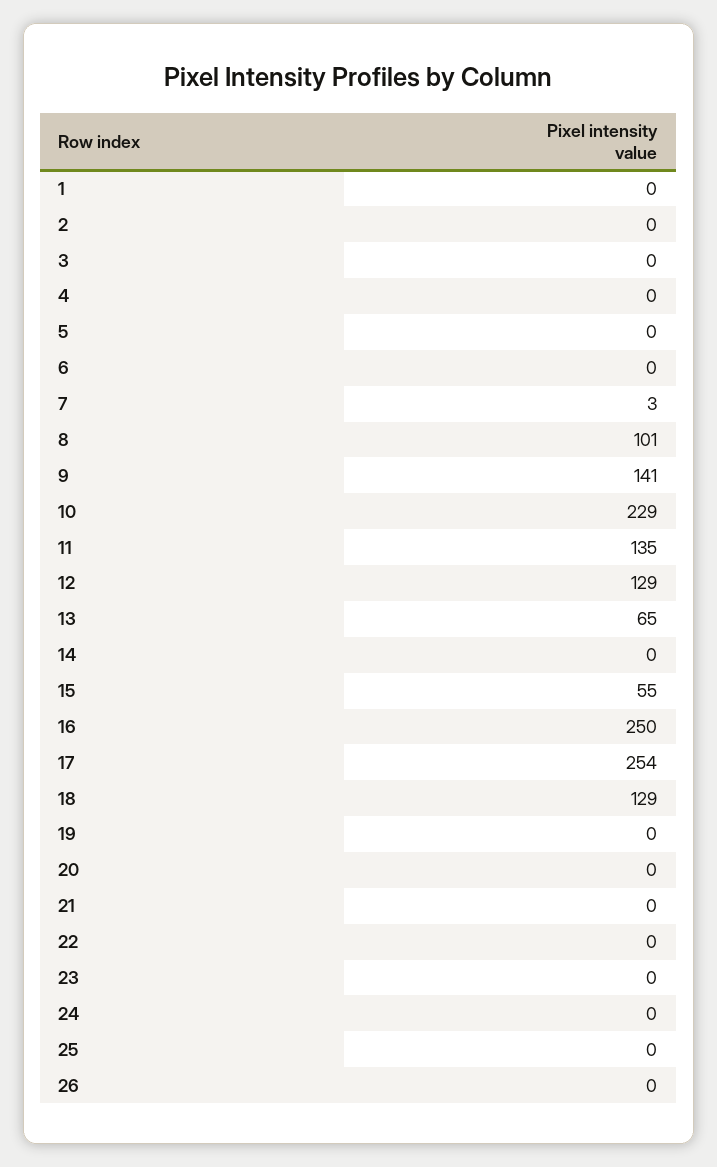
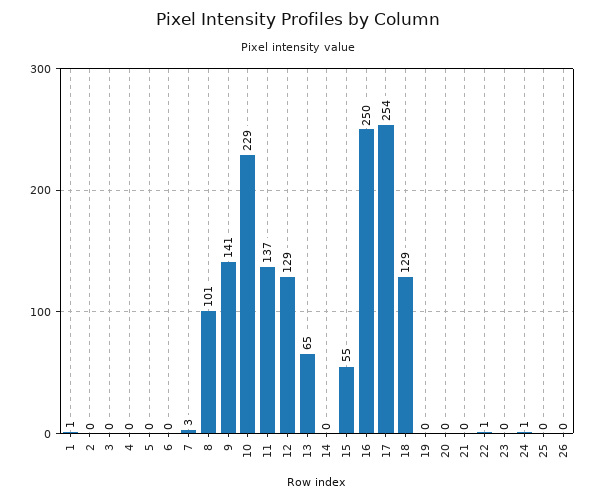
1: 0 -> 1
11: 135 -> 137
22: 0 -> 1
24: 0 -> 1

